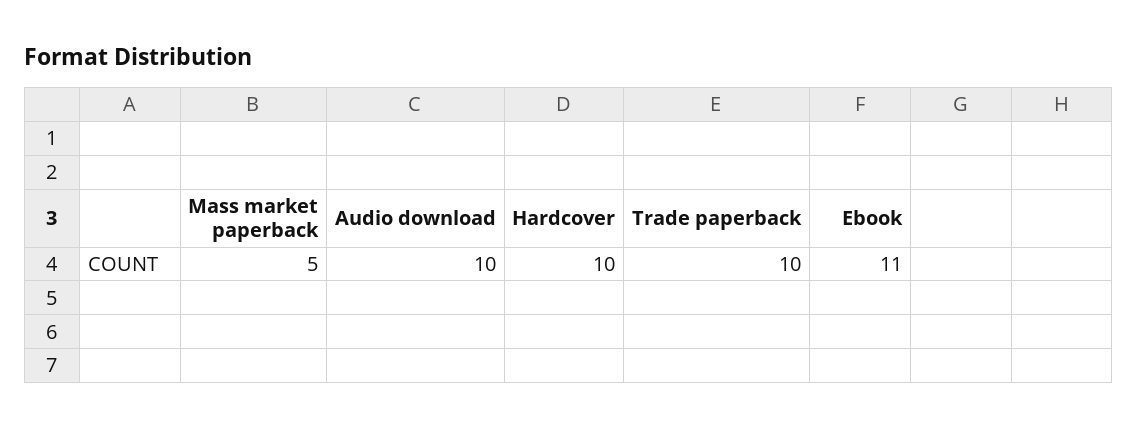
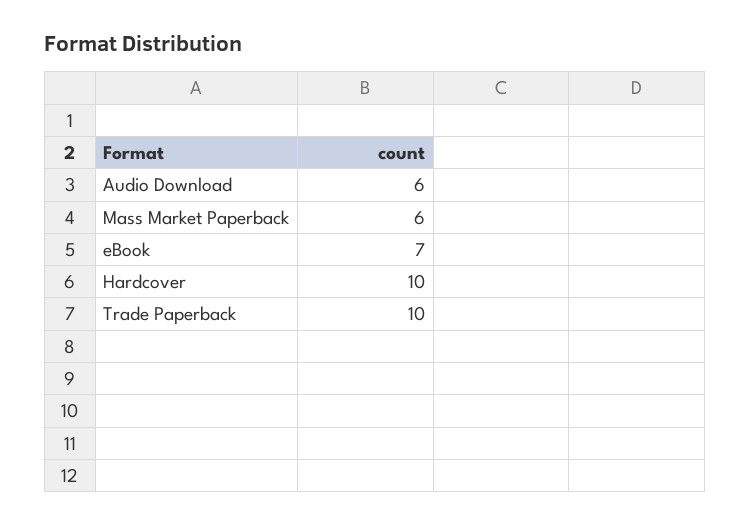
Mass market paperback: 5 -> 6
Audio download: 10 -> 6
Ebook: 11 -> 7

